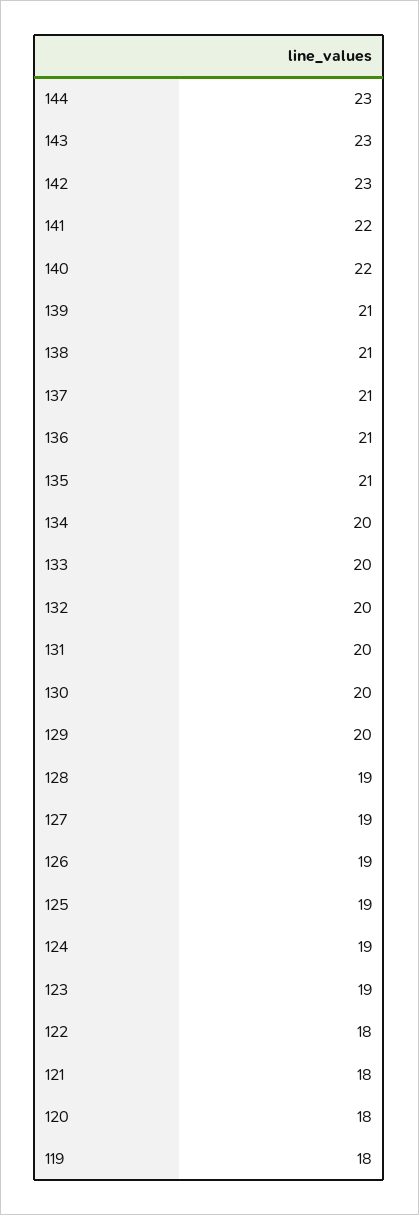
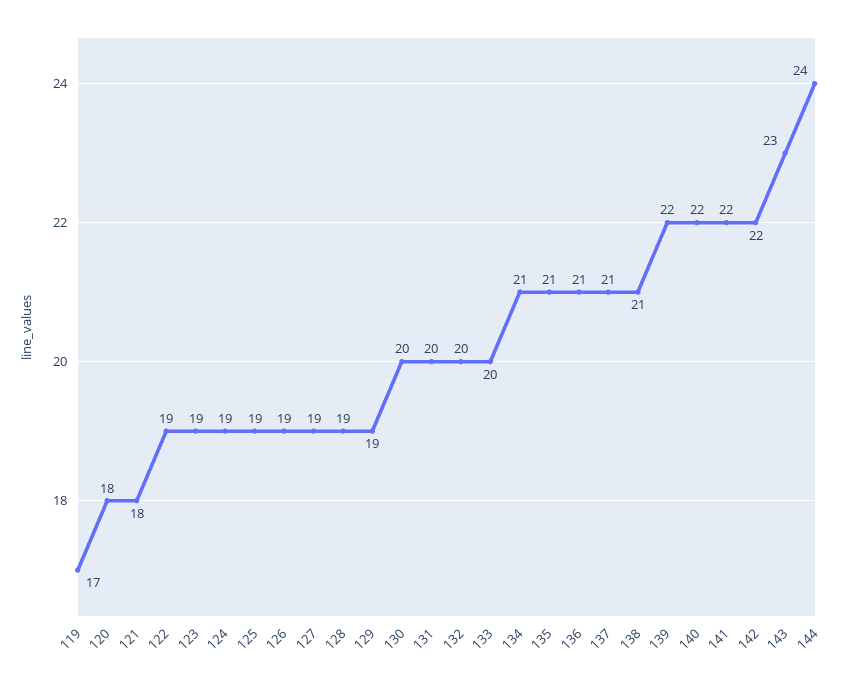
144: 23 -> 24
142: 23 -> 22
139: 21 -> 22
134: 20 -> 21
129: 20 -> 19
122: 18 -> 19
119: 18 -> 17

